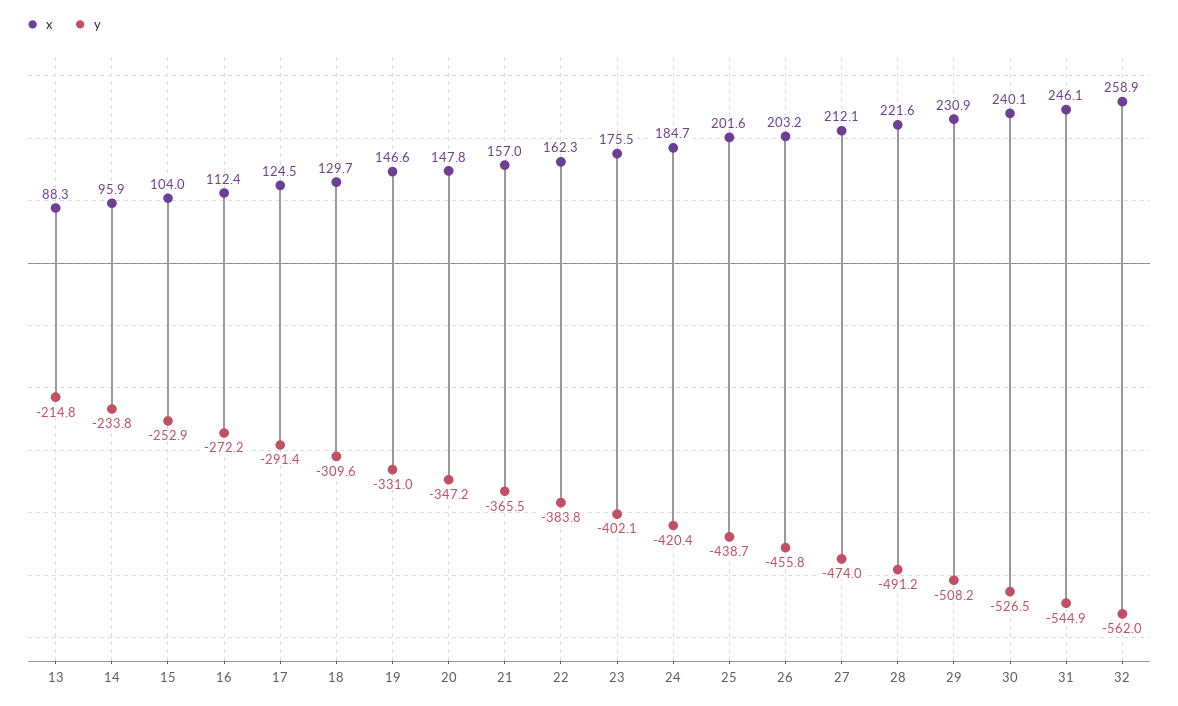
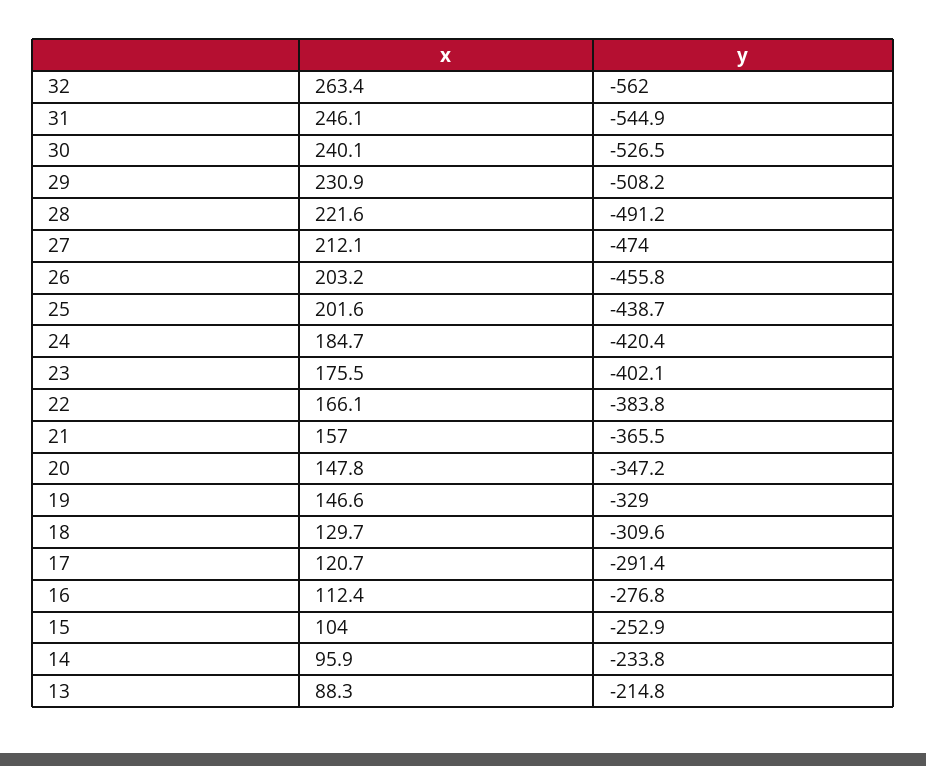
y, 16: -272.2 -> -276.8
x, 17: 124.5 -> 120.7
y, 19: -331 -> -329
x, 22: 162.3 -> 166.1
x, 32: 258.9 -> 263.4

